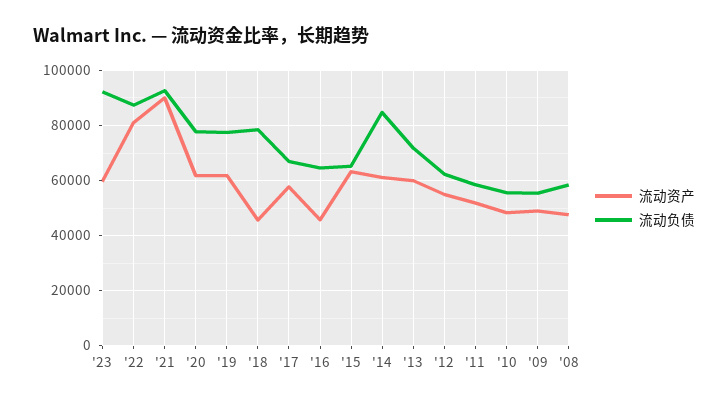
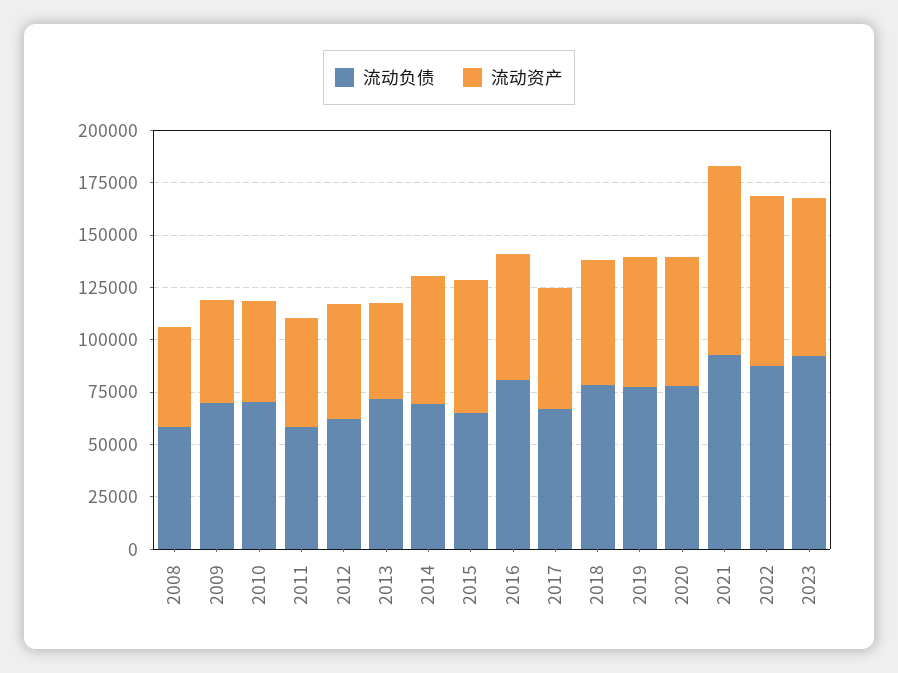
流动资产, '23: 60000 -> 75000
流动资产, '18: 45000 -> 60000
流动资产, '16: 45000 -> 60000
流动负债, '16: 65000 -> 80000
流动负债, '14: 85000 -> 70000
流动资产, '13: 60000 -> 45000
流动负债, '10: 55000 -> 70000
流动负债, '09: 55000 -> 70000

